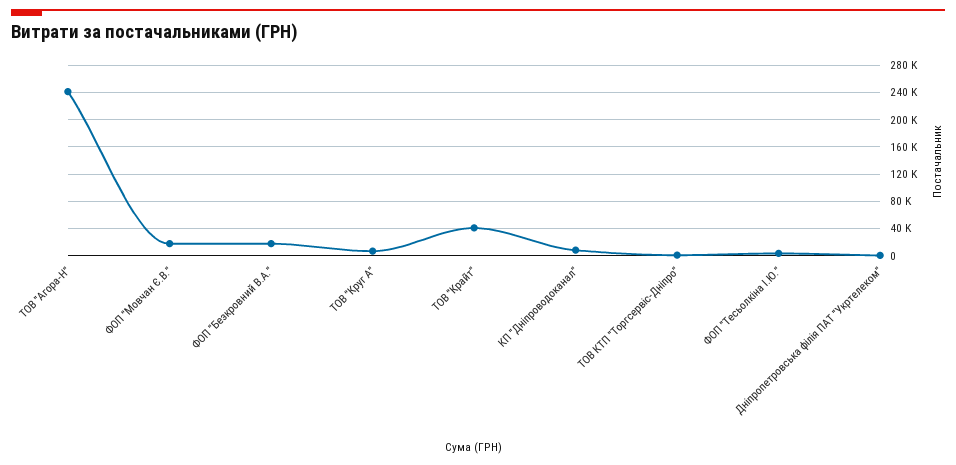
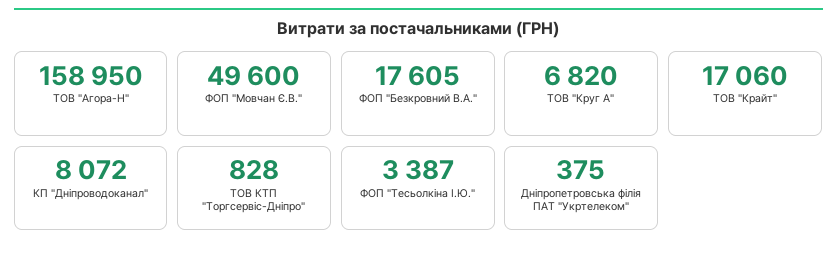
ТОВ "Агора-Н": 240000 -> 158950
ФОП "Мовчан Є.В.": 20000 -> 49600
ТОВ "Крайт": 40000 -> 17060

